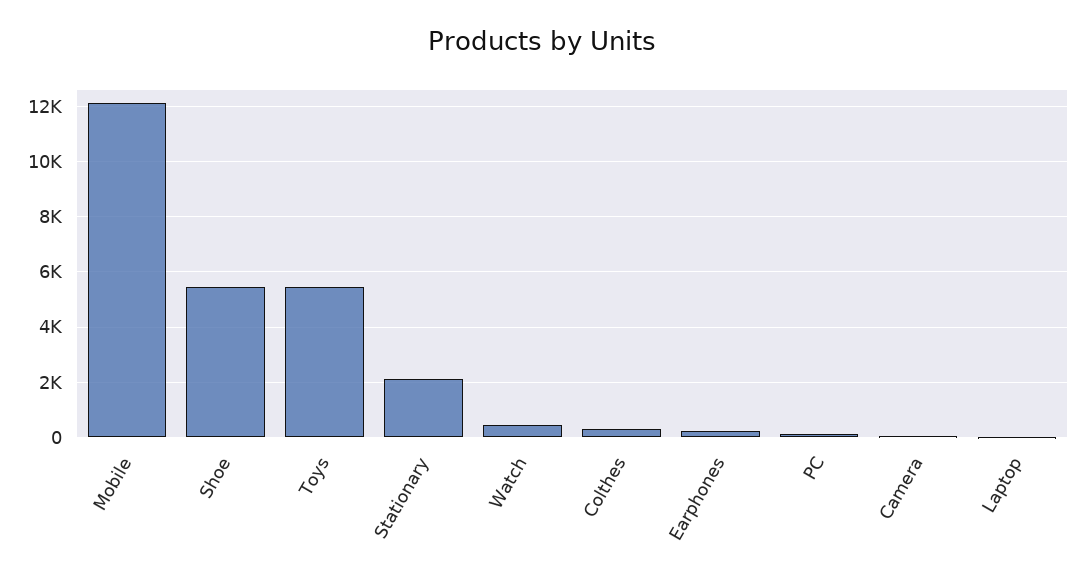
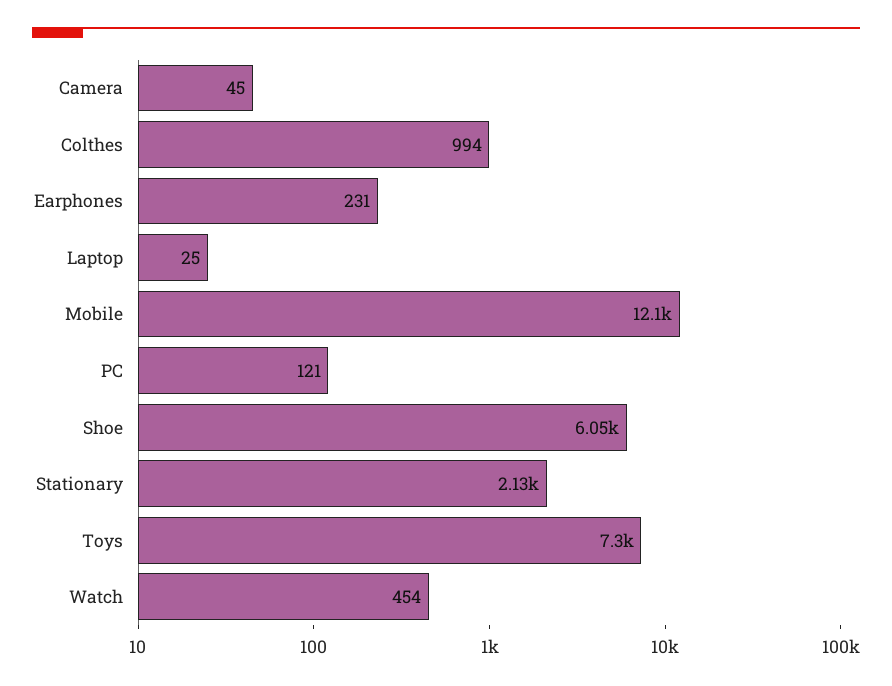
Shoe: 5500 -> 6050
Toys: 5500 -> 7300
Colthes: 250 -> 994

